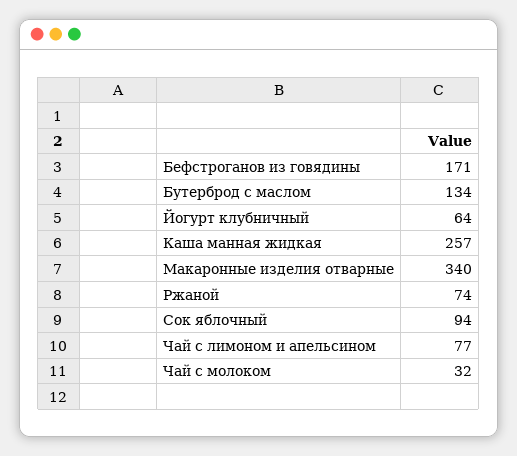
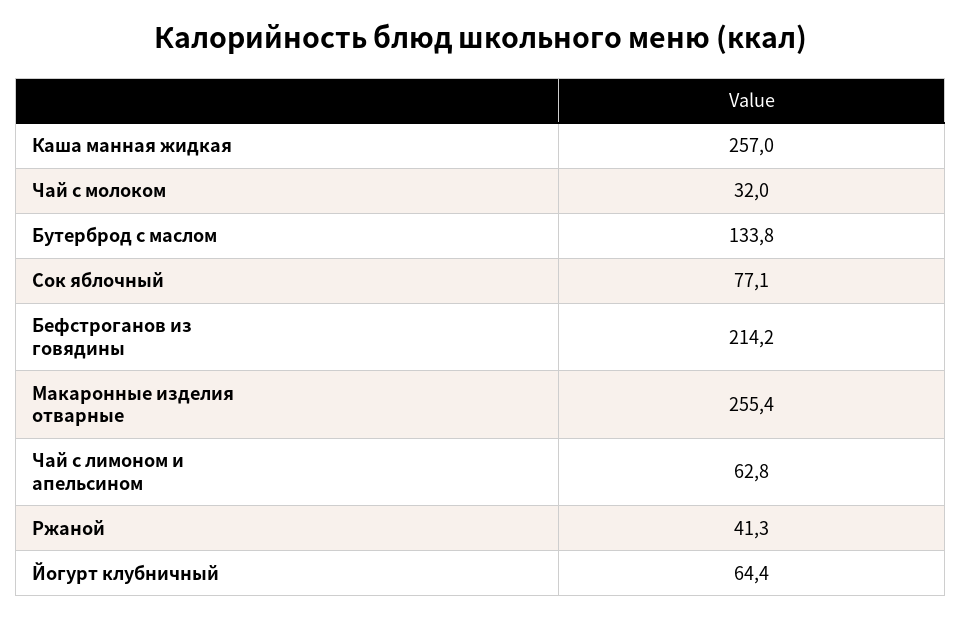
Бефстроганов из говядины: 171 -> 214.2
Макаронные изделия отварные: 340 -> 255.4
Ржаной: 74 -> 41.3
Сок яблочный: 94 -> 77.1
Чай с лимоном и апельсином: 77 -> 62.8

